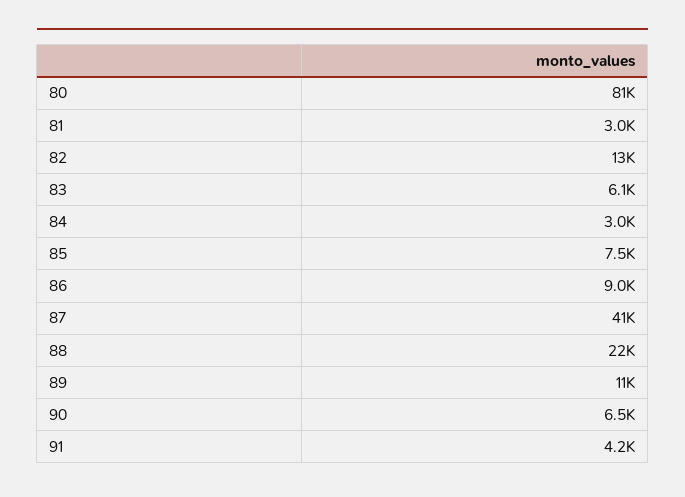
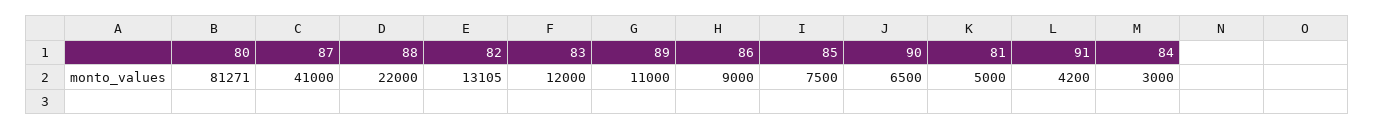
81: 3000 -> 5000
83: 6100 -> 12000

